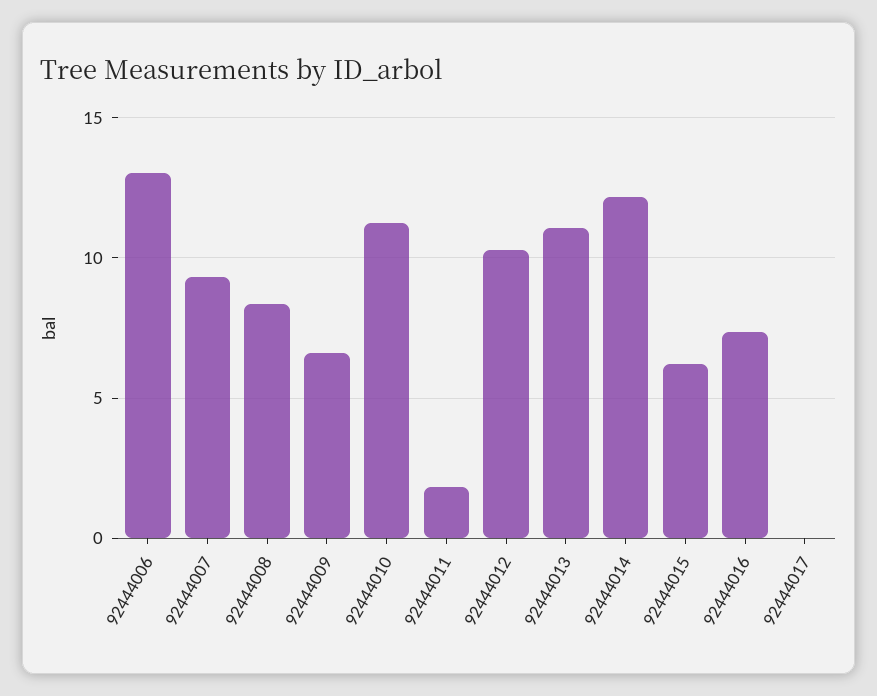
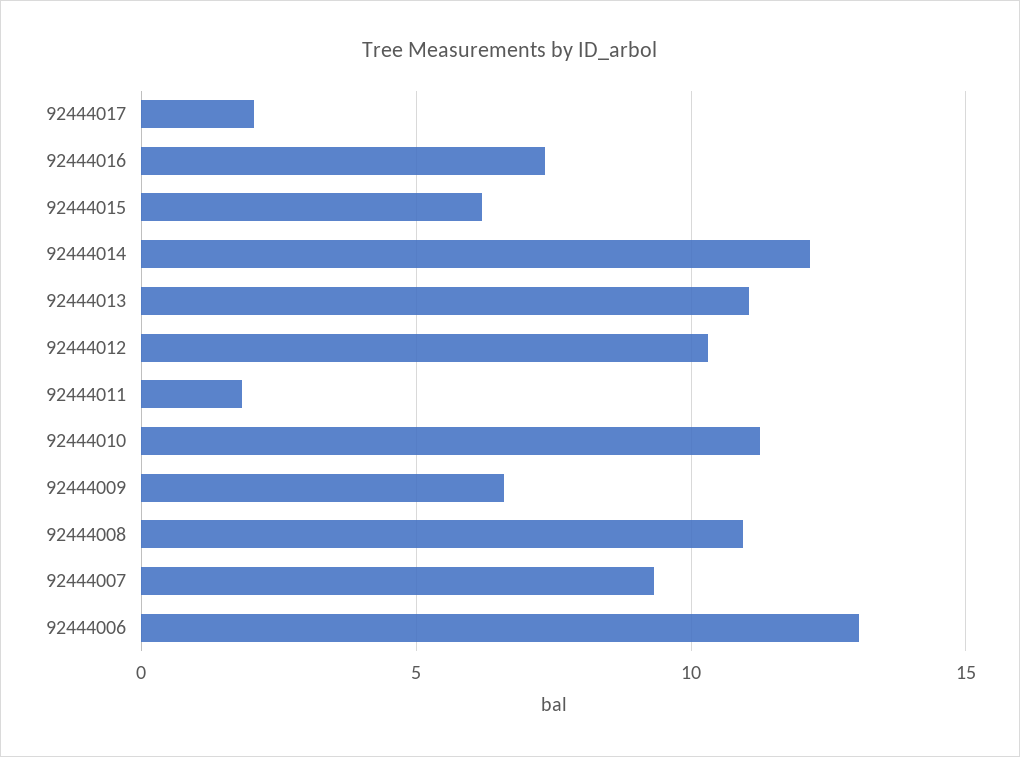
92444008: 8.5 -> 11
92444017: 0 -> 2

